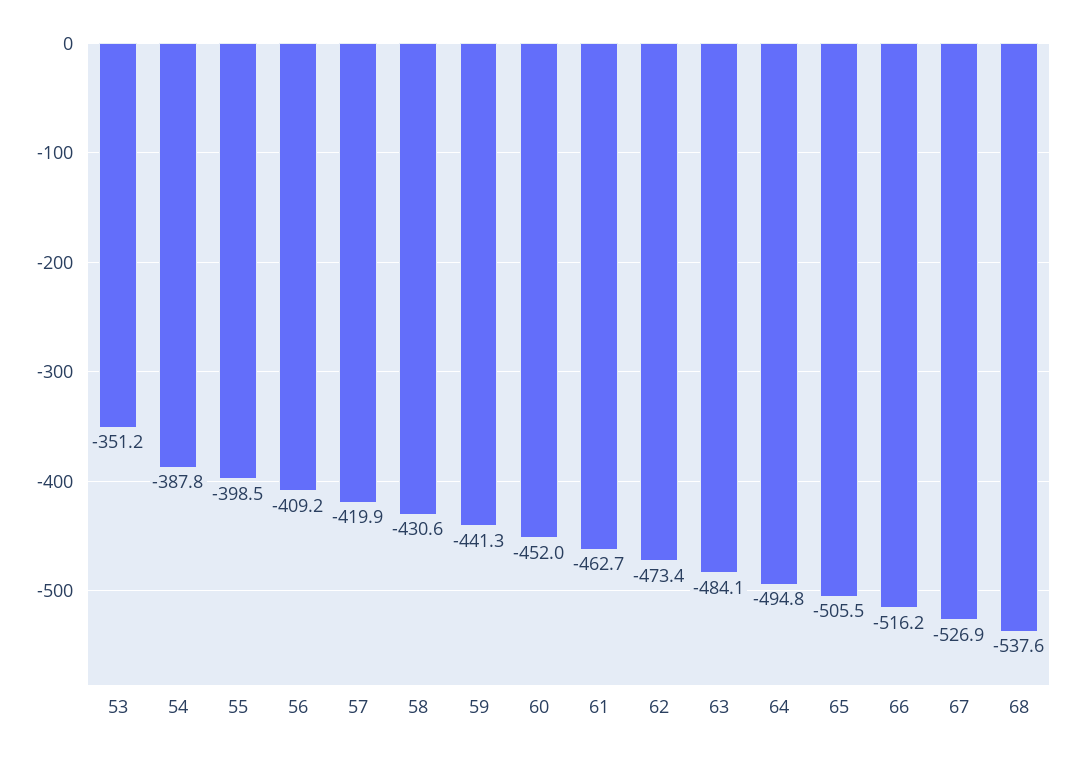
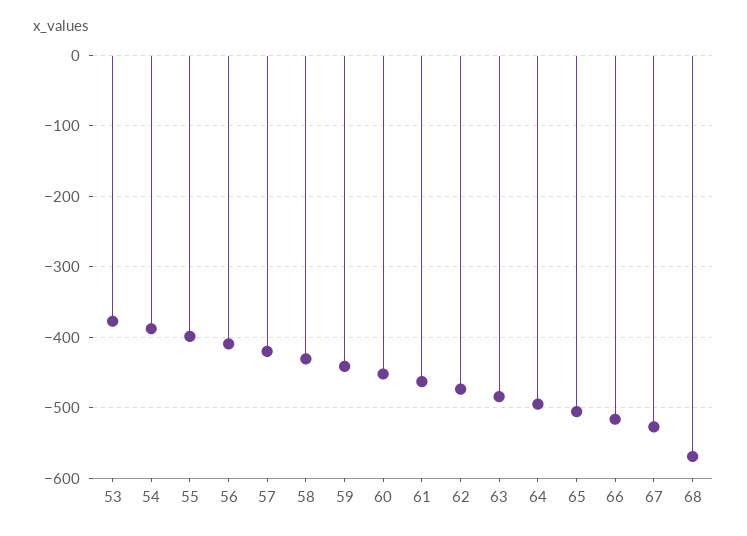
53: -351.2 -> -380
68: -537.6 -> -570

